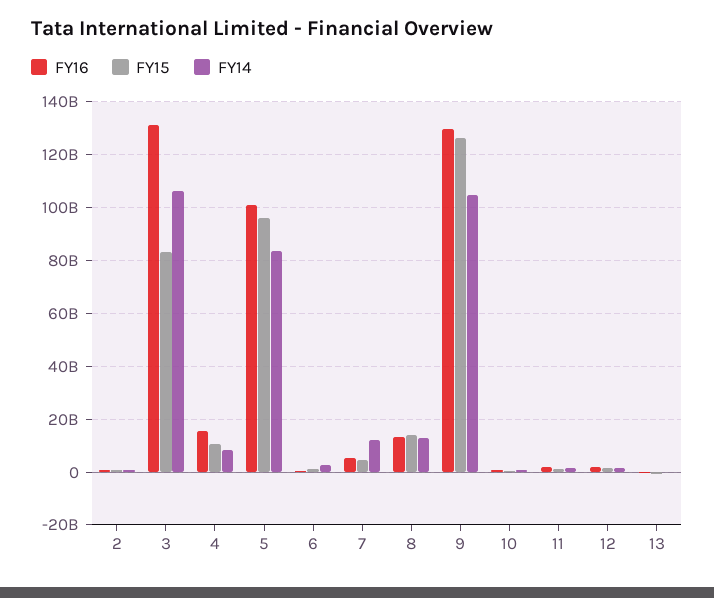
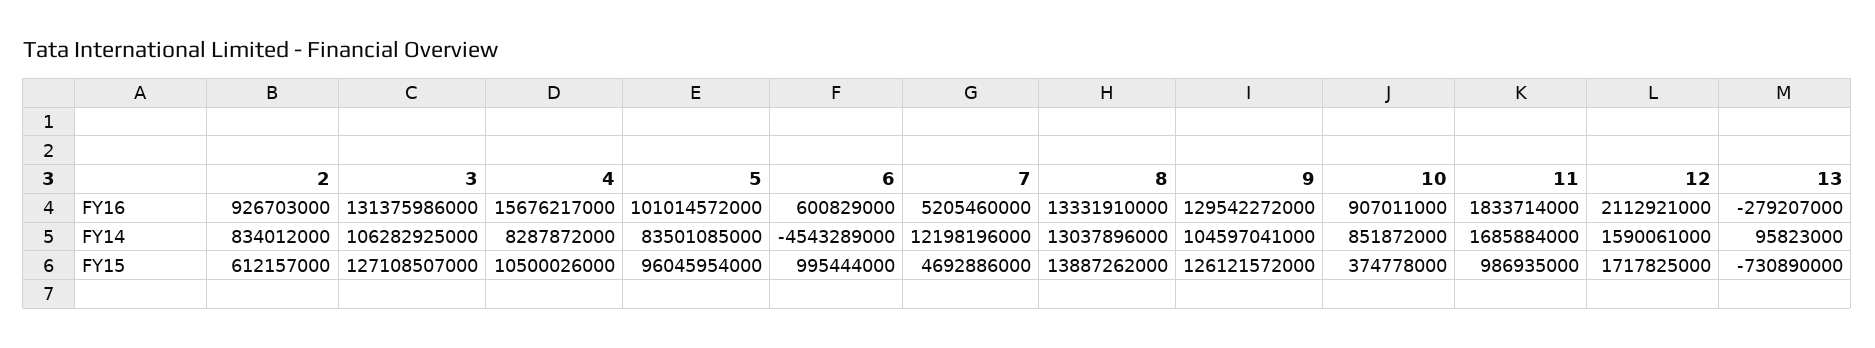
FY15, 3: 82500000000 -> 127108507000
FY14, 6: 2500000000 -> -4543289000

